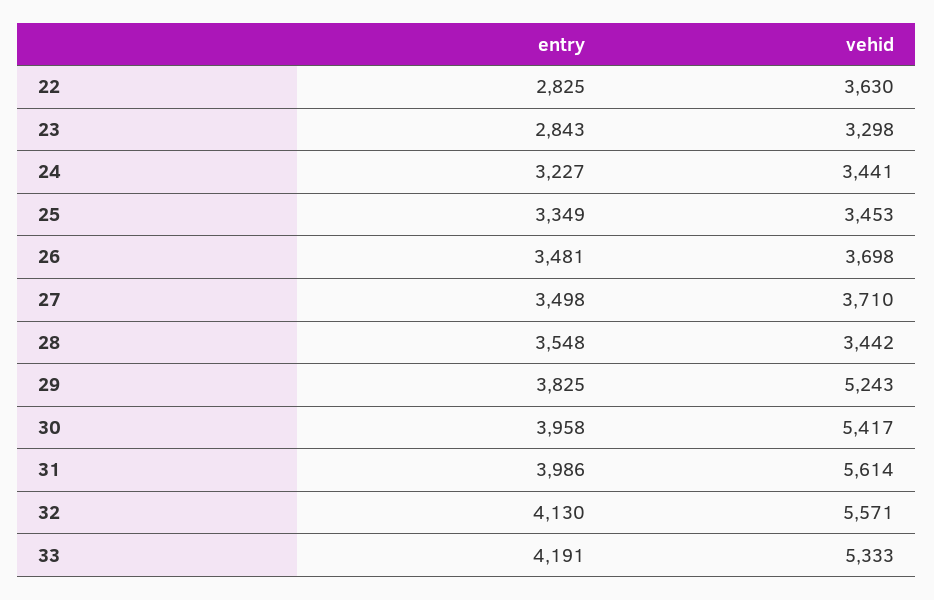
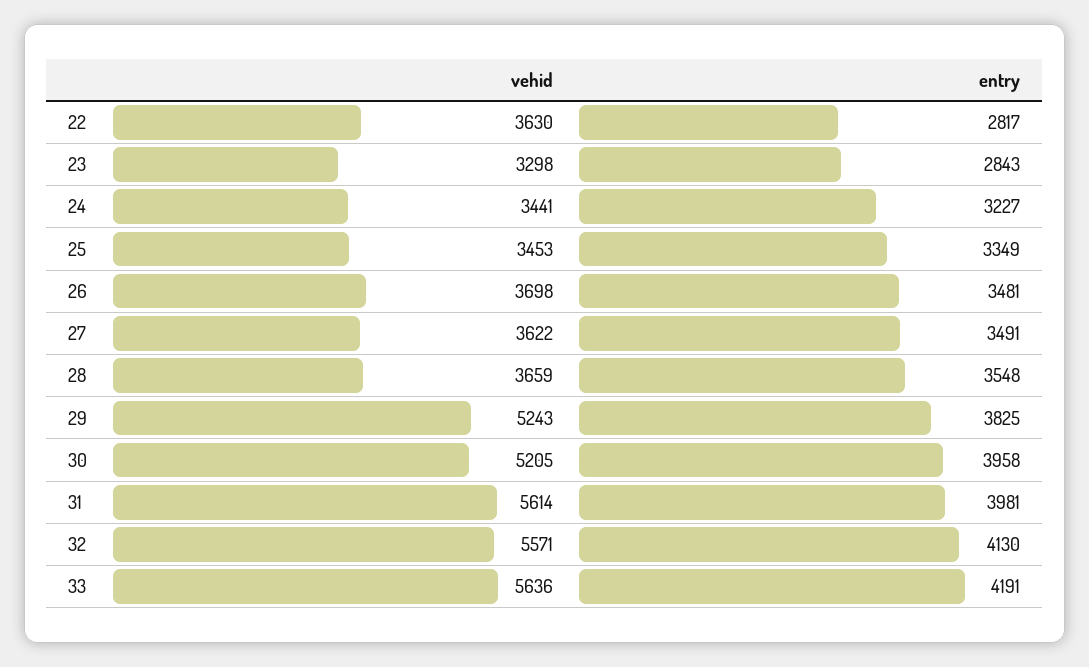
entry, 22: 2825 -> 2817
entry, 27: 3498 -> 3491
vehid, 27: 3710 -> 3622
vehid, 28: 3442 -> 3659
vehid, 30: 5417 -> 5205
entry, 31: 3986 -> 3981
vehid, 33: 5333 -> 5636

